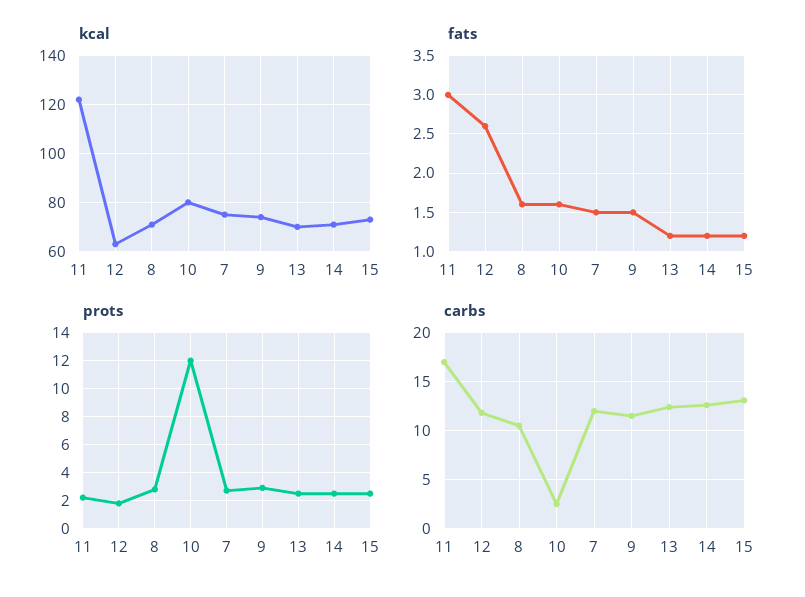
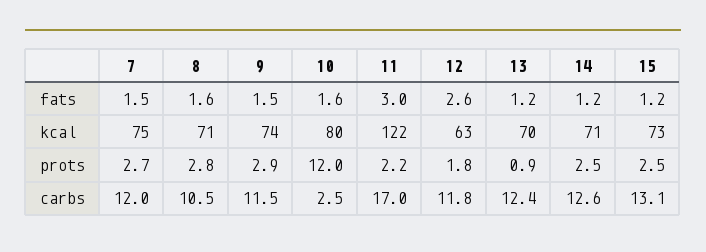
prots, 13: 2.5 -> 0.9

